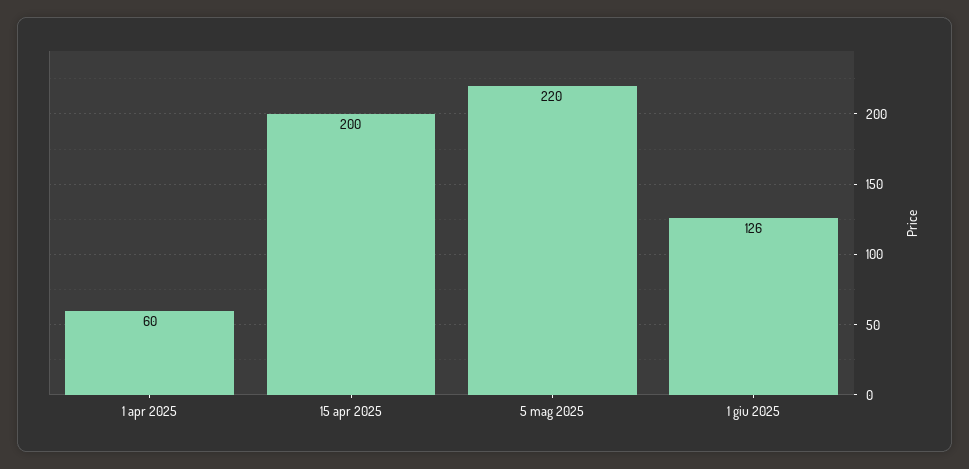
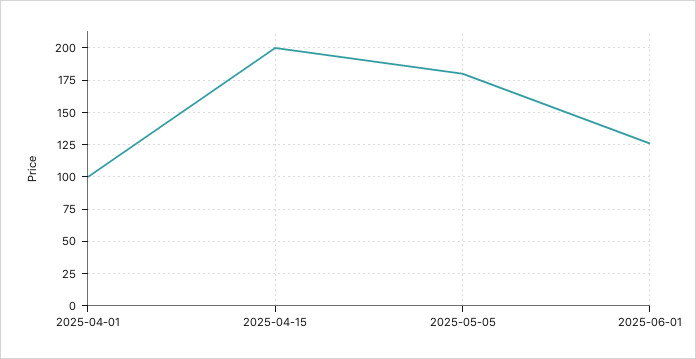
1 apr 2025: 60 -> 100
5 mag 2025: 220 -> 180

